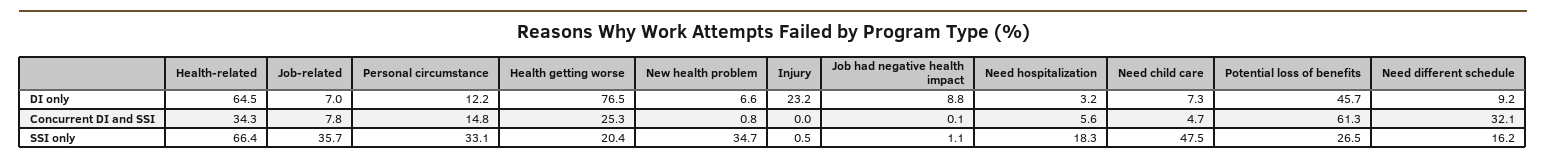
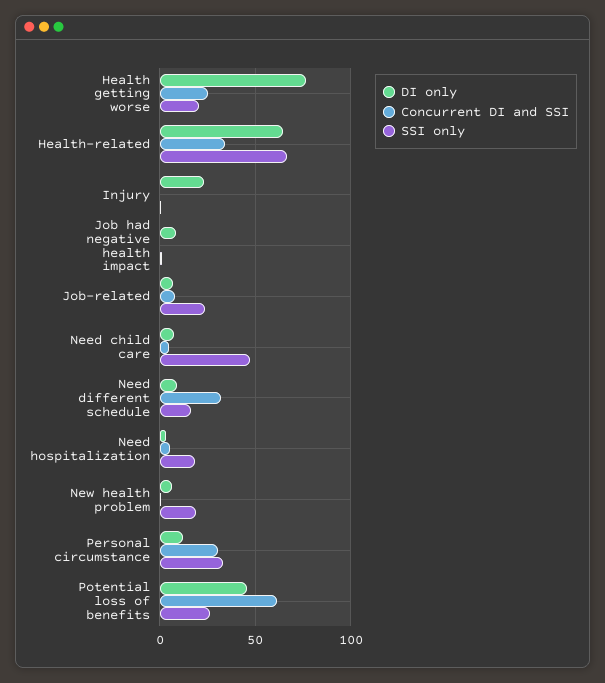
Concurrent DI and SSI, Personal circumstance: 14.8 -> 30
SSI only, Job-related: 35.7 -> 25
SSI only, New health problem: 34.7 -> 20

